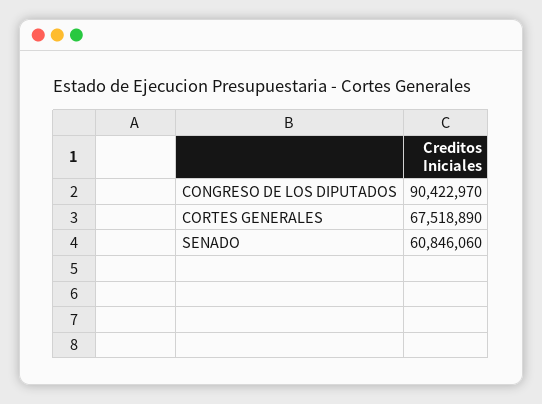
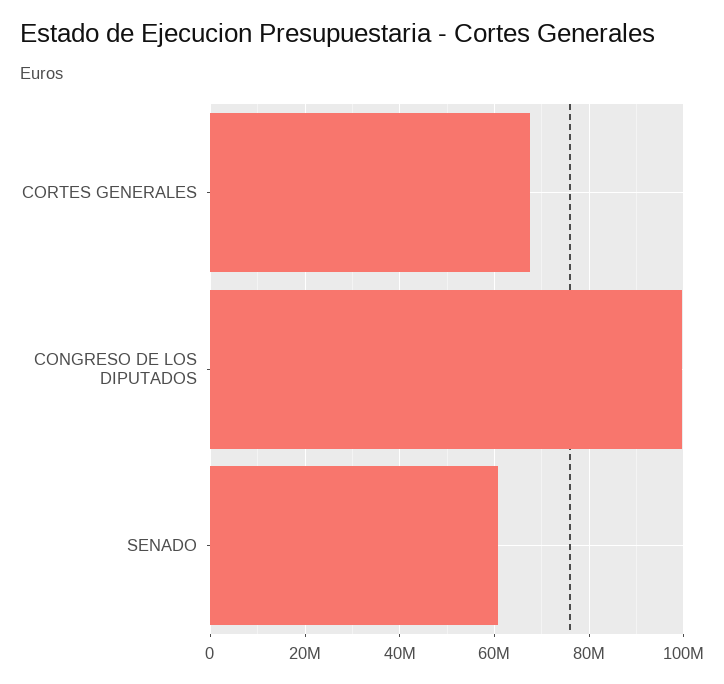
CONGRESO DE LOS DIPUTADOS: 90422970 -> 100000000

